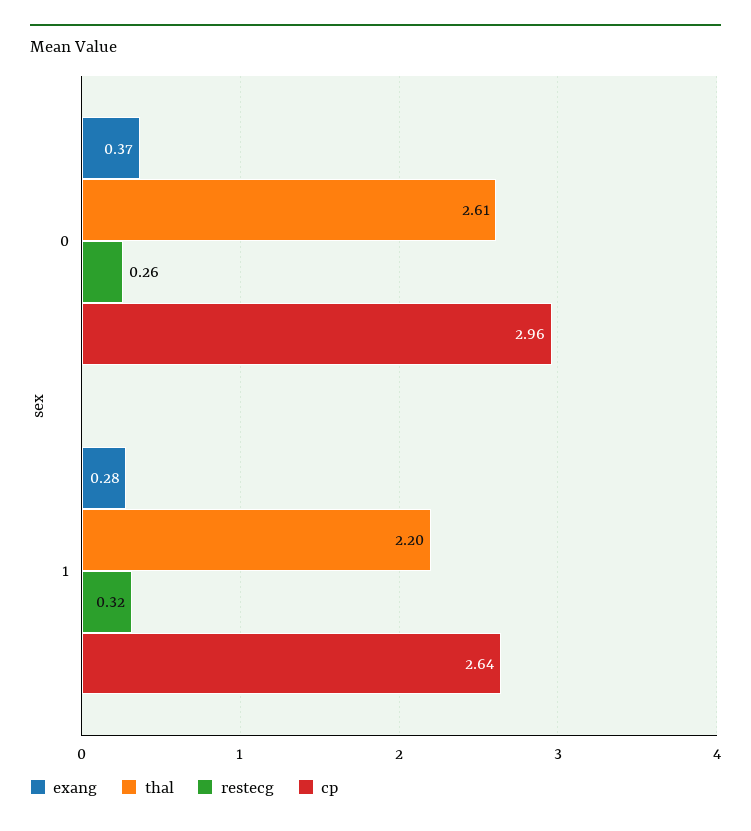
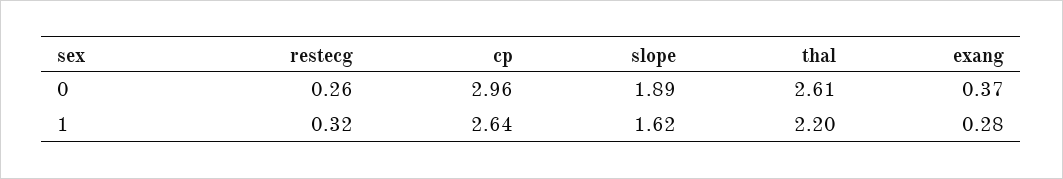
slope, 0: none -> 1.89
slope, 1: none -> 1.62

